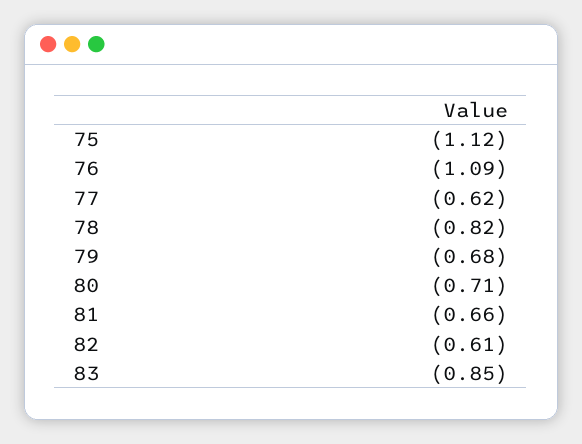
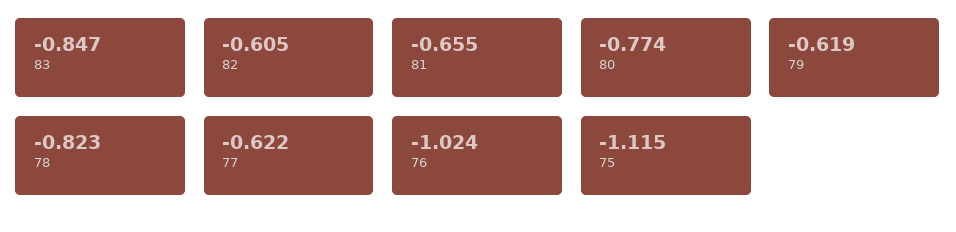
76: -1.09 -> -1.024
79: -0.68 -> -0.619
80: -0.71 -> -0.774

